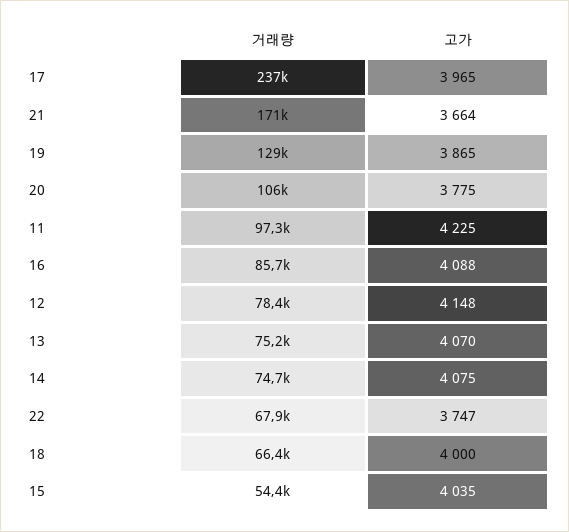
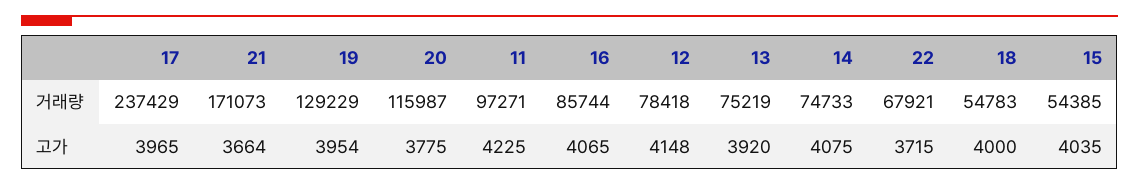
고가, 19: 3865 -> 3954
거래량, 20: 106000 -> 115987
고가, 16: 4088 -> 4065
고가, 13: 4070 -> 3920
고가, 22: 3747 -> 3715
거래량, 18: 66400 -> 54783

